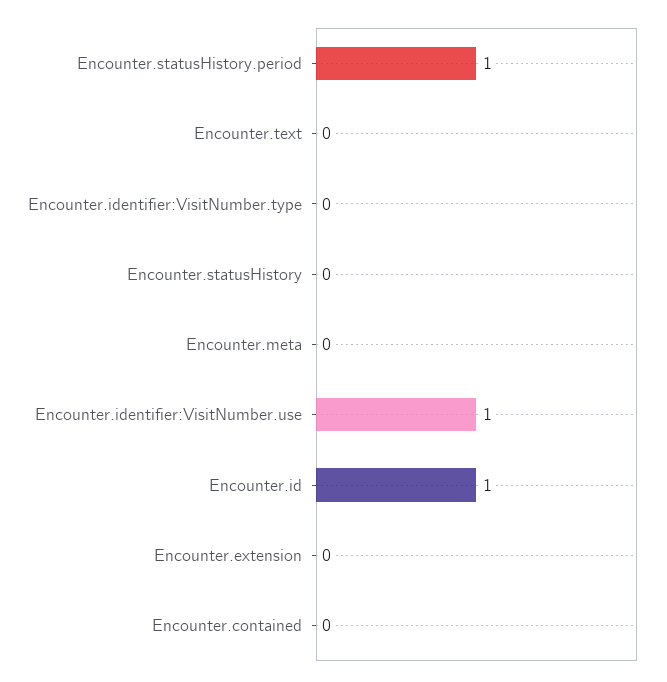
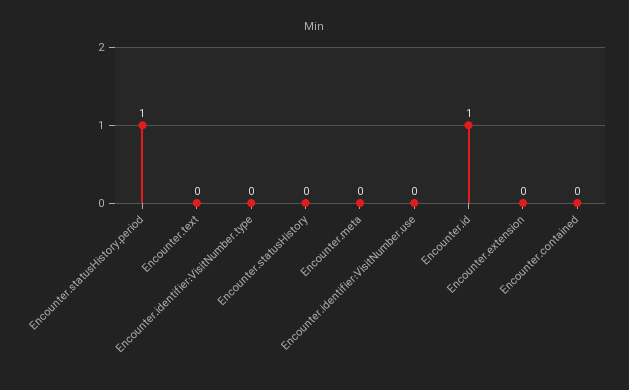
Encounter.identifier:VisitNumber.use: 1 -> 0

